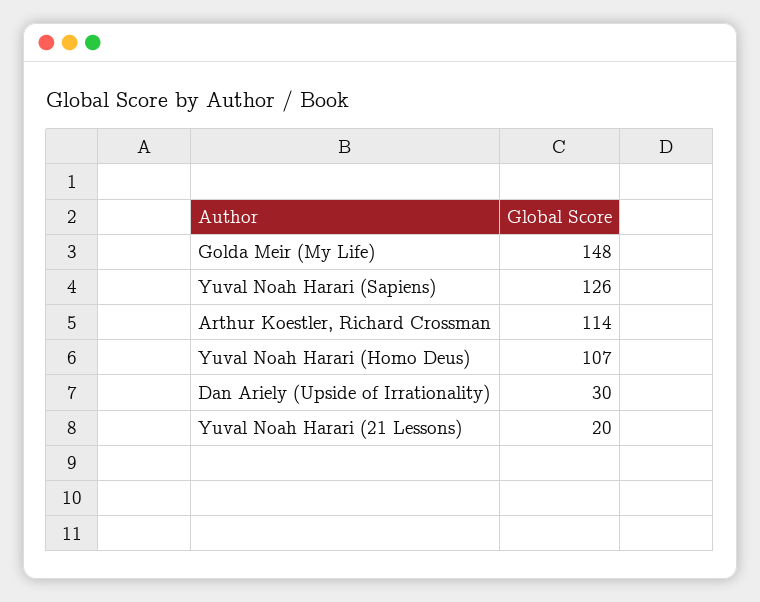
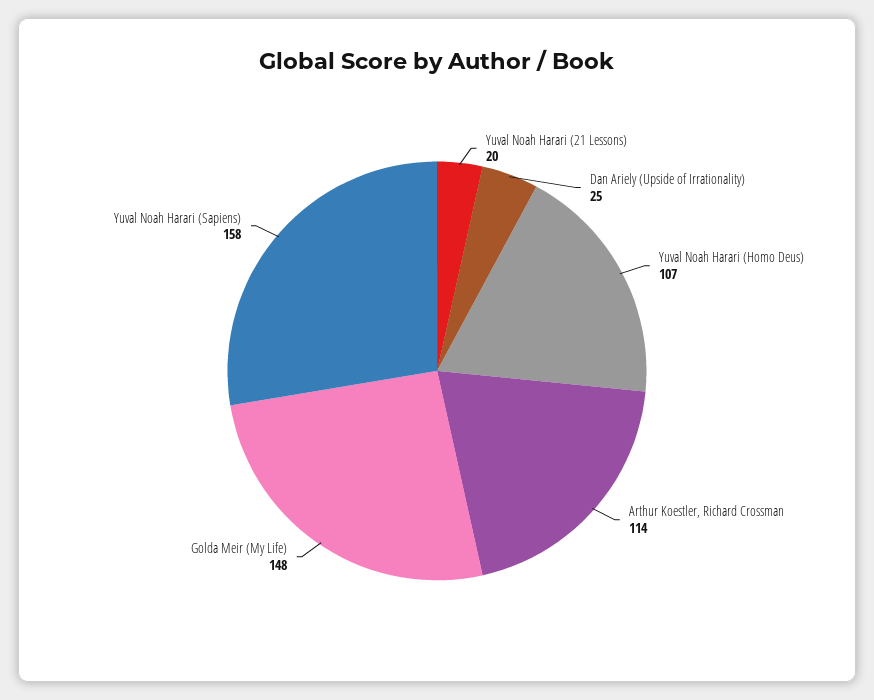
Yuval Noah Harari (Sapiens): 126 -> 158
Dan Ariely (Upside of Irrationality): 30 -> 25

